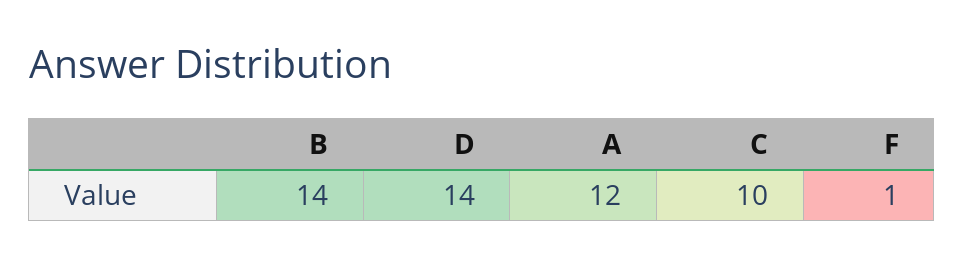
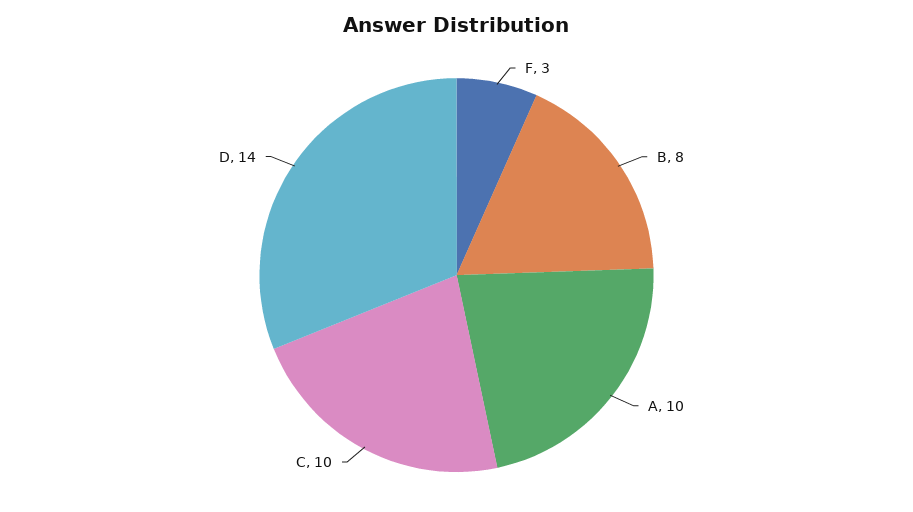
B: 14 -> 8
A: 12 -> 10
F: 1 -> 3

